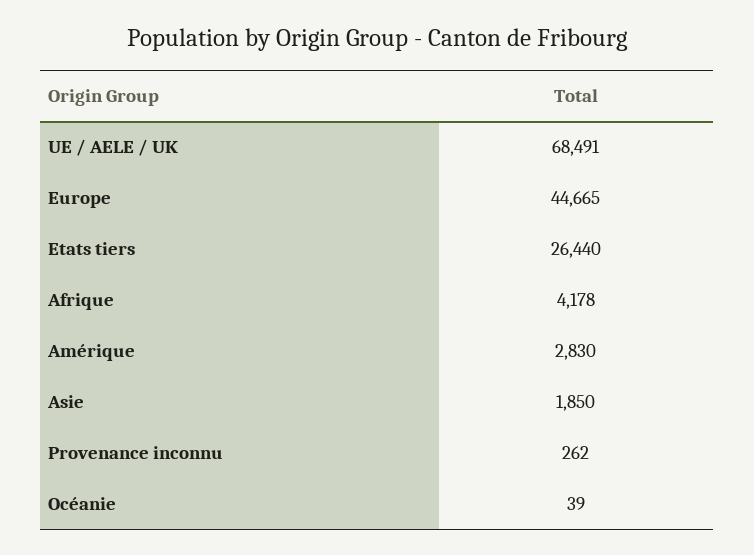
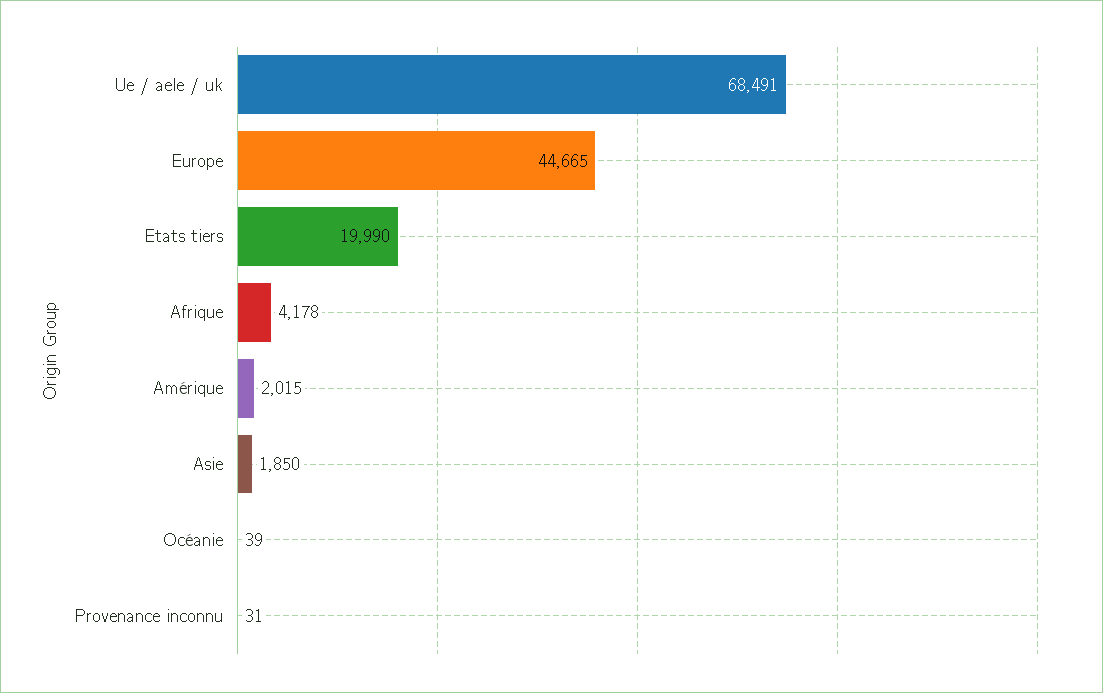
Etats tiers: 26440 -> 19990
Amérique: 2830 -> 2015
Provenance inconnu: 262 -> 31

